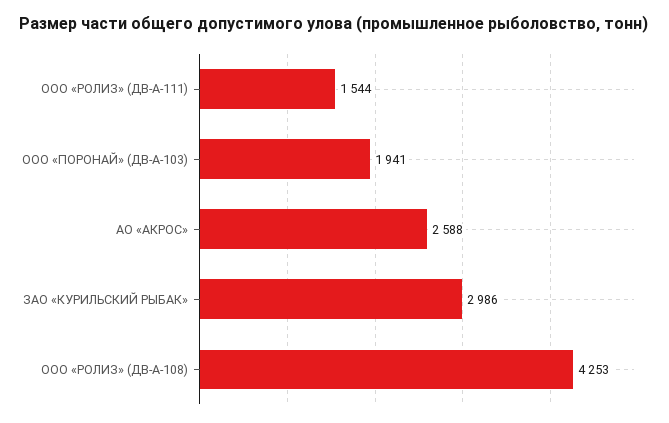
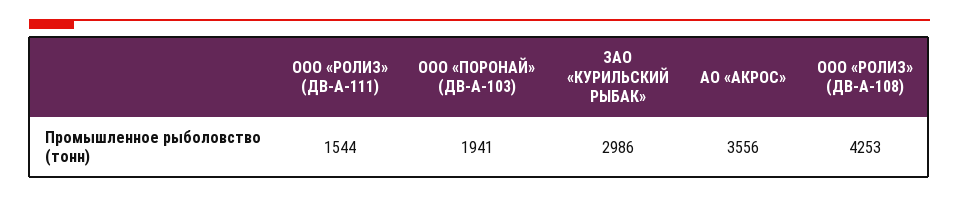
АО «АКРОС»: 2588 -> 3556

